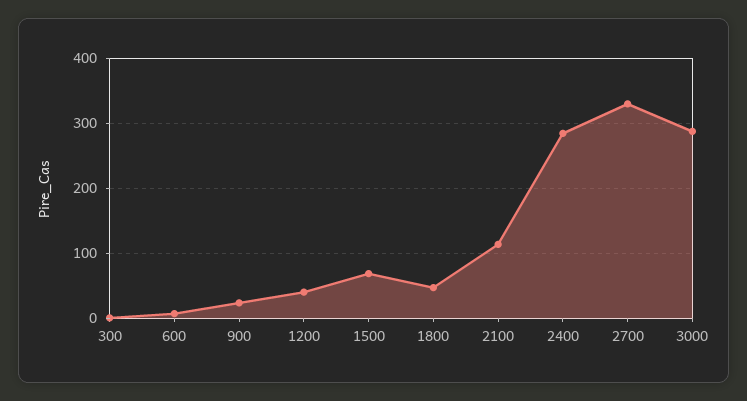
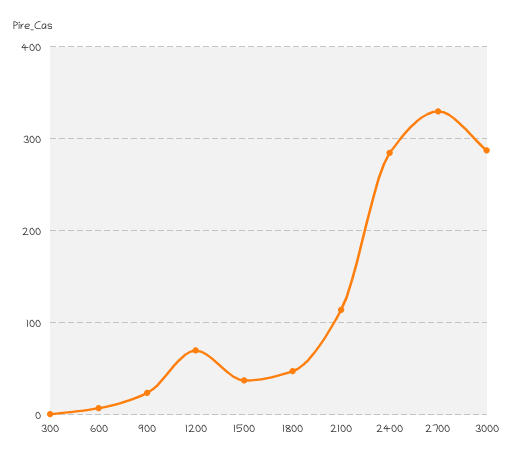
1200: 40 -> 70
1500: 70 -> 40

